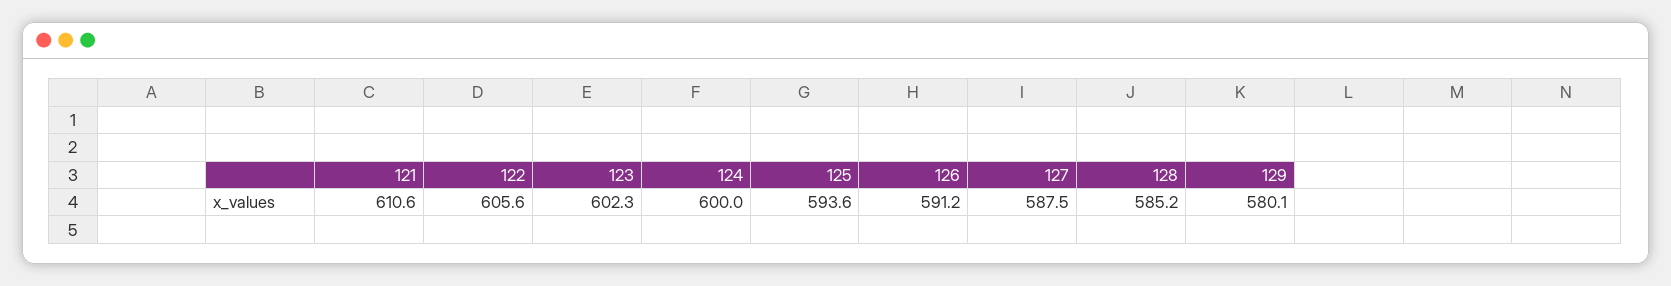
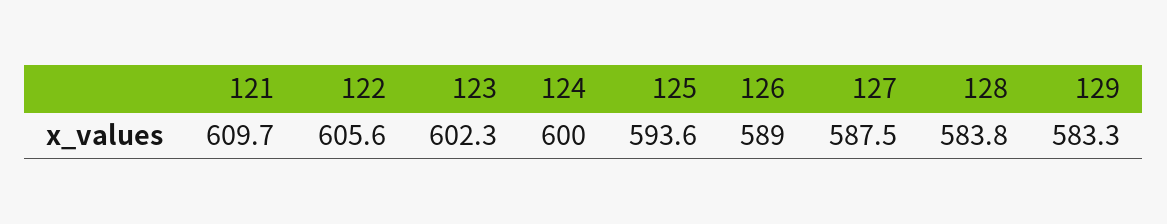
121: 610.6 -> 609.7
126: 591.2 -> 589
128: 585.2 -> 583.8
129: 580.1 -> 583.3

